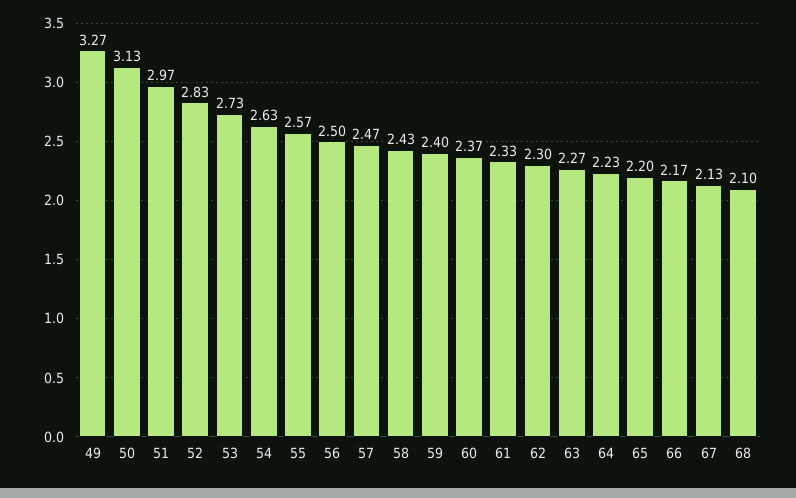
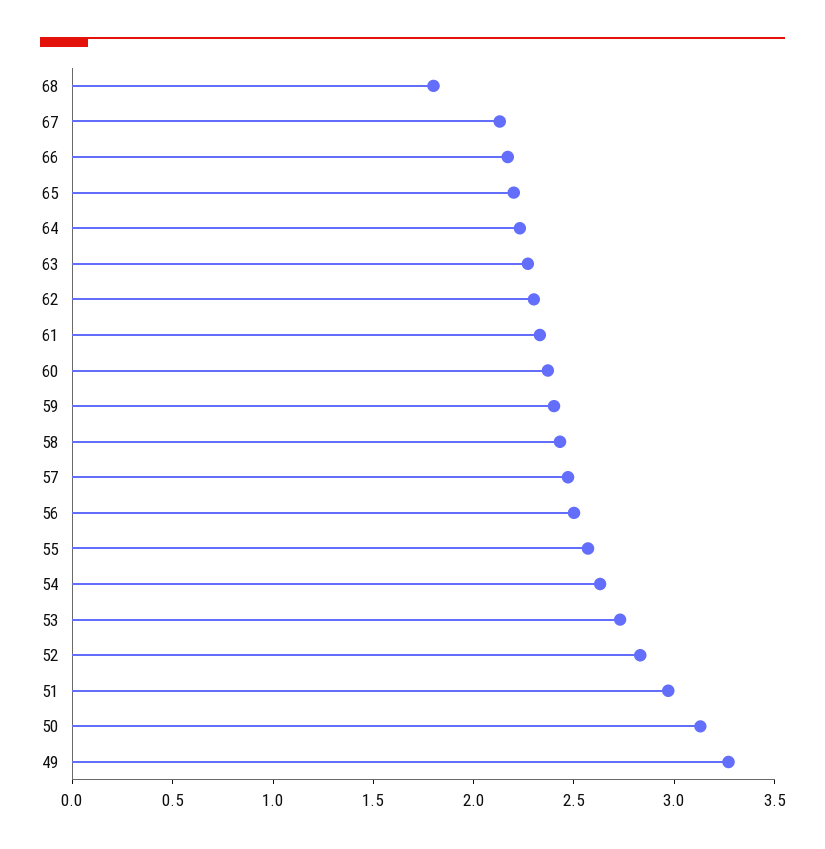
68: 2.1 -> 1.8

